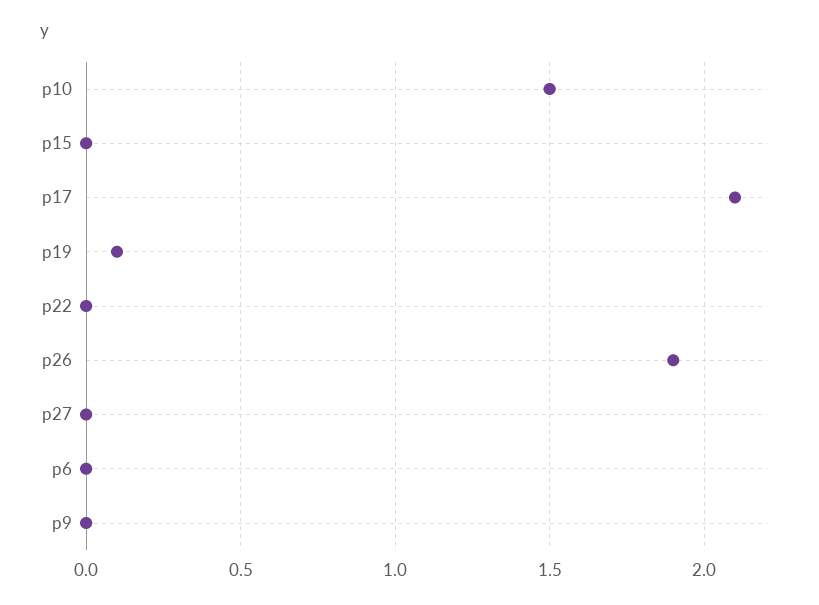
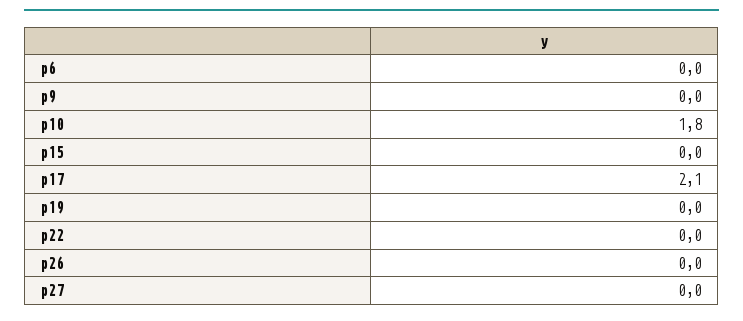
p10: 1.5 -> 1.8
p19: 0.1 -> 0
p26: 1.9 -> 0

